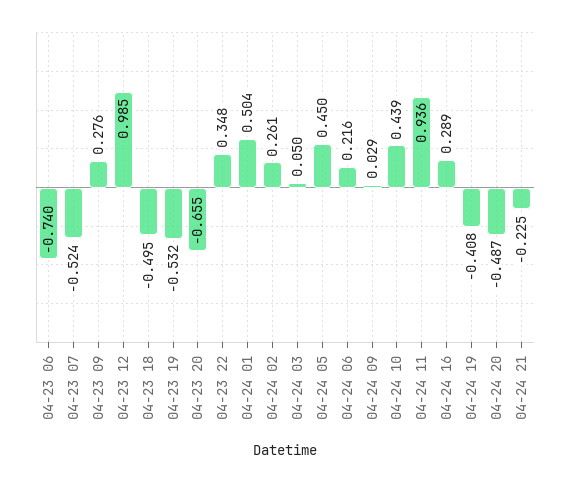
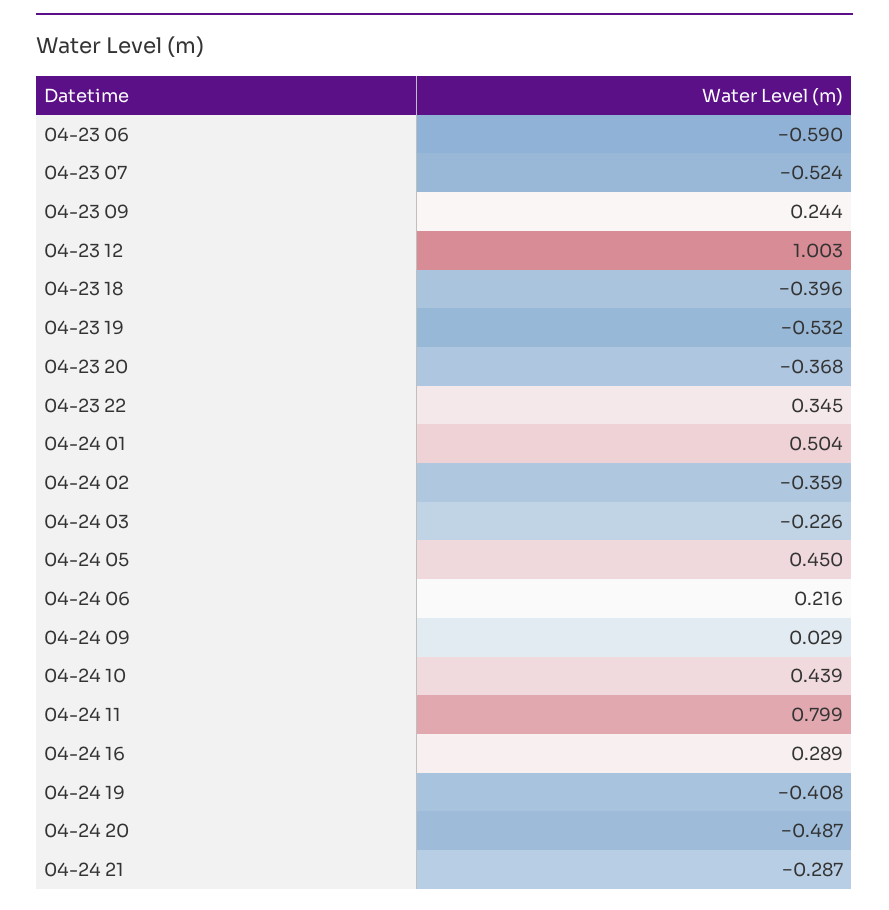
04-23 06: -0.74 -> -0.59
04-23 09: 0.276 -> 0.244
04-23 12: 0.985 -> 1.003
04-23 18: -0.495 -> -0.396
04-23 20: -0.655 -> -0.368
04-23 22: 0.348 -> 0.345
04-24 02: 0.261 -> -0.359
04-24 03: 0.05 -> -0.226
04-24 11: 0.936 -> 0.799
04-24 21: -0.225 -> -0.287

